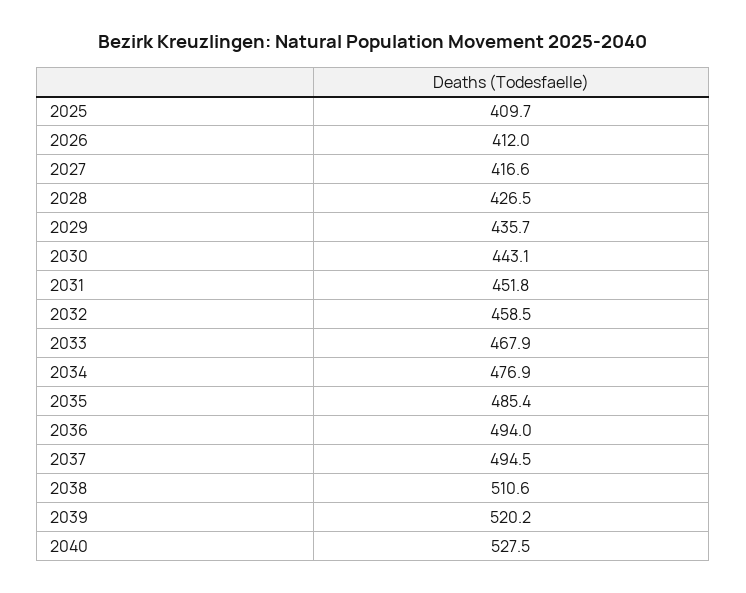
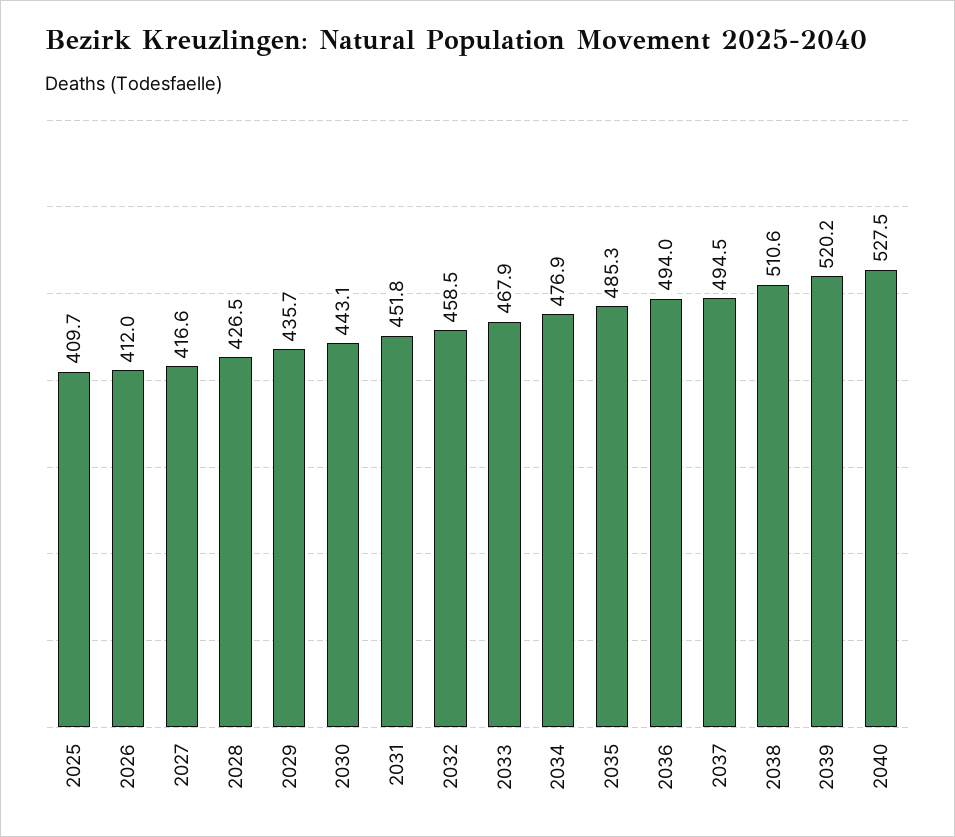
2035: 485.4 -> 485.3

